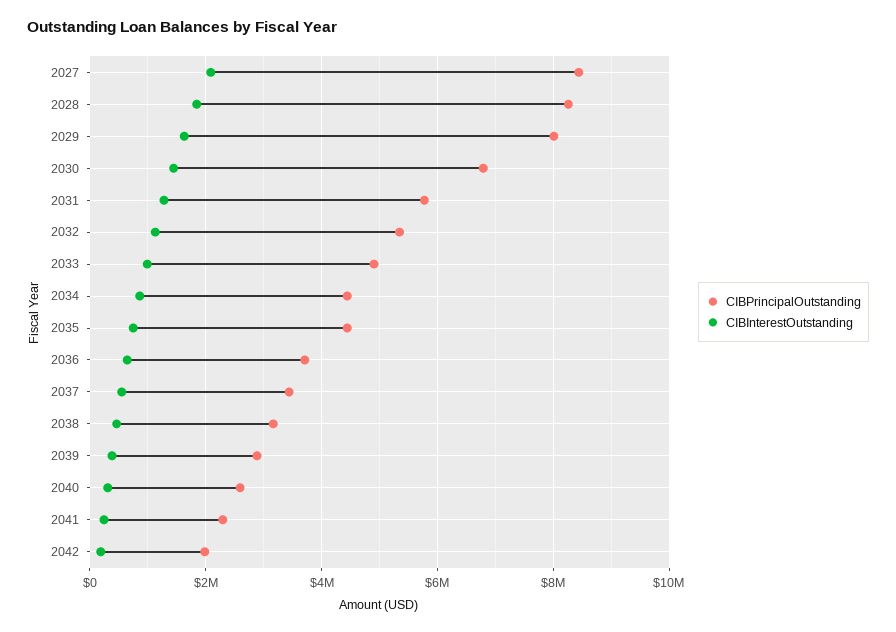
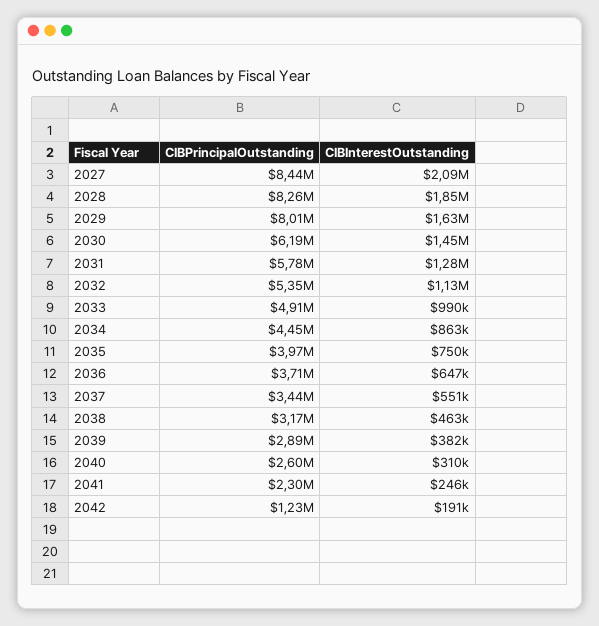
CIBPrincipalOutstanding, 2030: 6800000 -> 6190000
CIBPrincipalOutstanding, 2035: 4400000 -> 3970000
CIBPrincipalOutstanding, 2042: 2000000 -> 1230000

